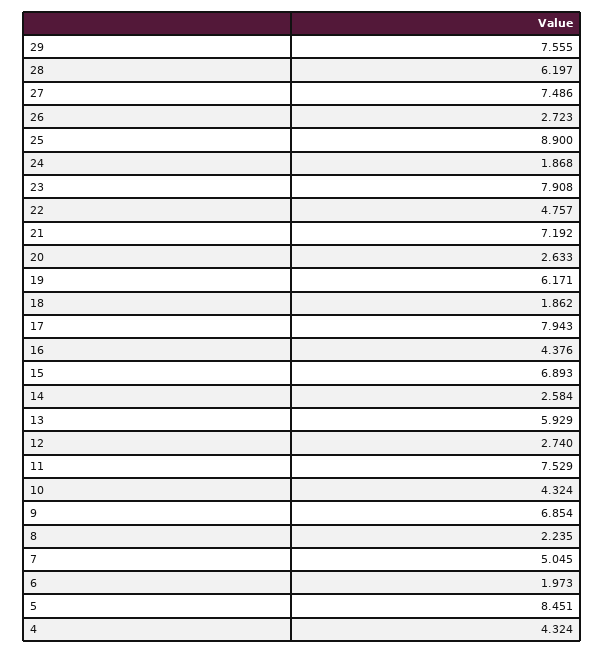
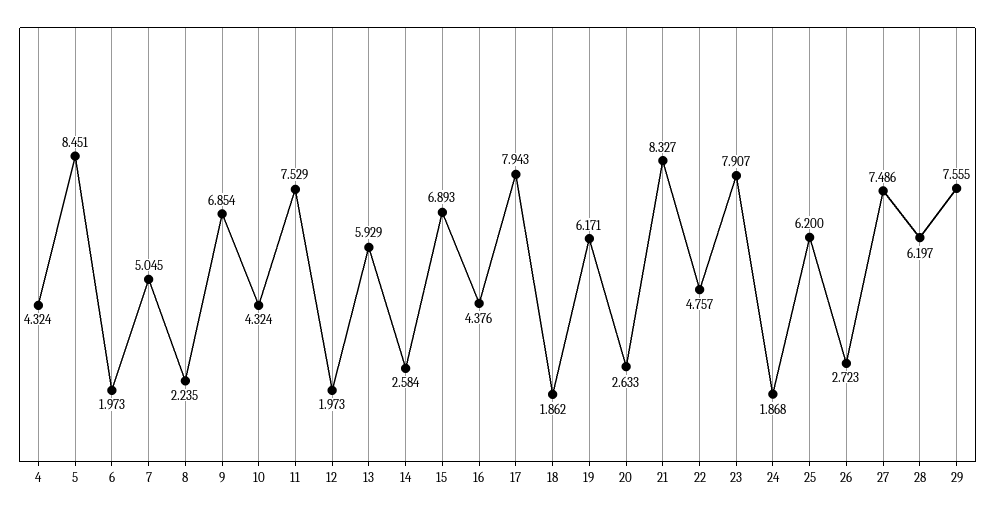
25: 8.9 -> 6.2
23: 7.908 -> 7.907
21: 7.192 -> 8.327
12: 2.74 -> 1.973

